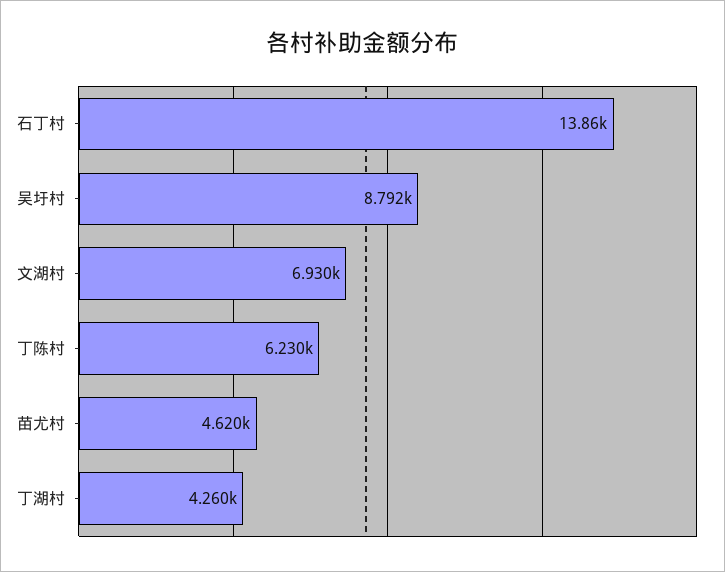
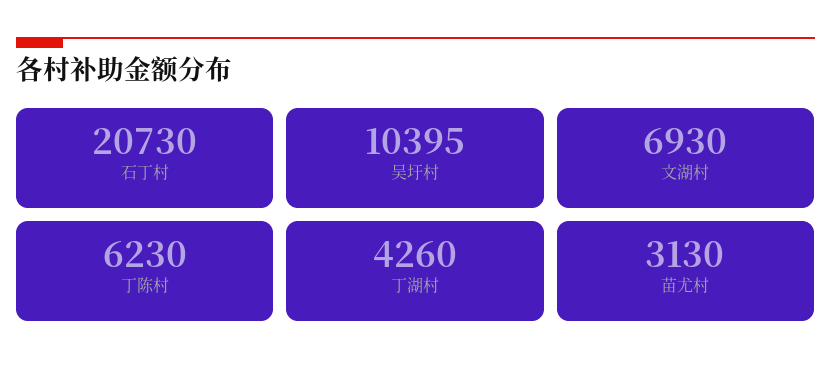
石丁村: 13860 -> 20730
吴圩村: 8792 -> 10395
苗尤村: 4620 -> 3130

